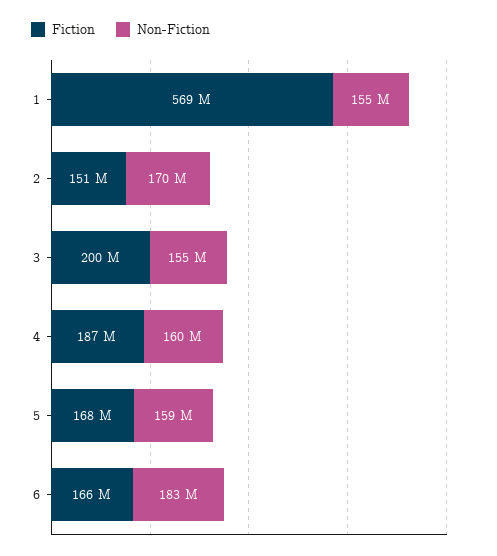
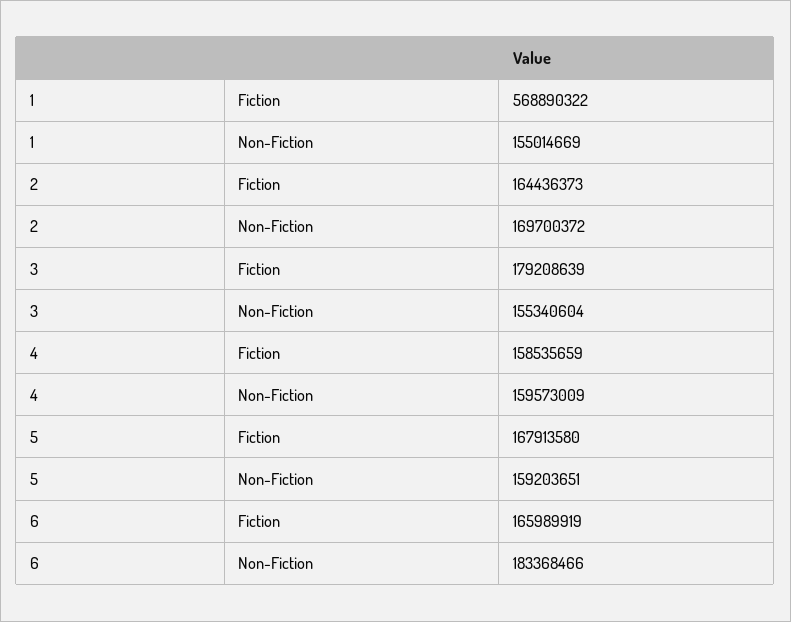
Fiction, 2: 151000000 -> 164436373
Fiction, 3: 200000000 -> 179208639
Fiction, 4: 187000000 -> 158535659

